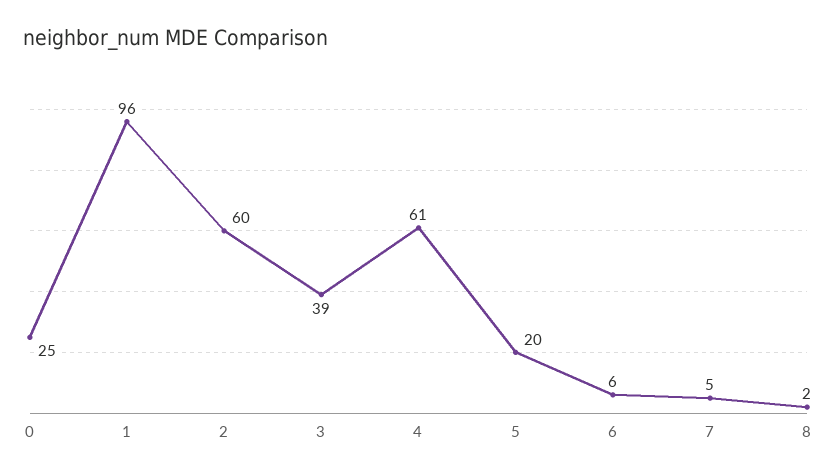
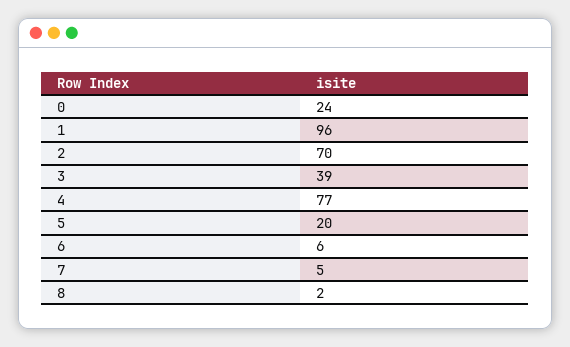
0: 25 -> 24
2: 60 -> 70
4: 61 -> 77

